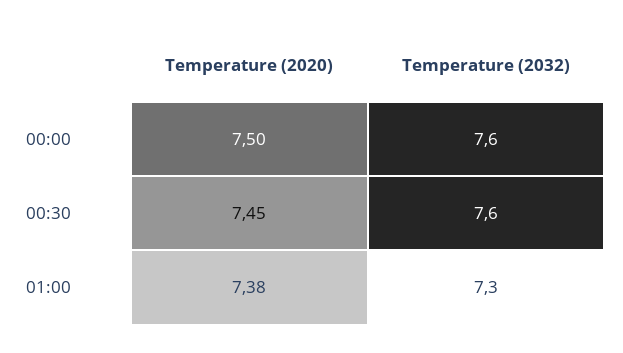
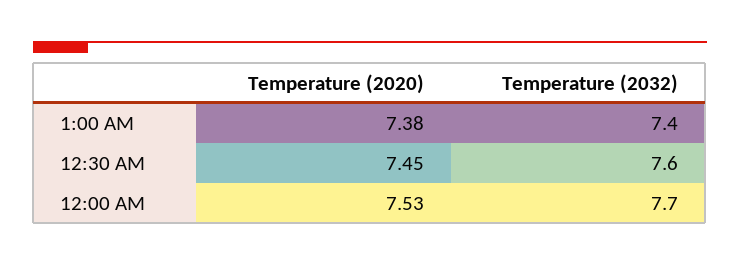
Temperature (2020), 00:00: 7.5 -> 7.53
Temperature (2032), 00:00: 7.6 -> 7.7
Temperature (2032), 01:00: 7.3 -> 7.4

